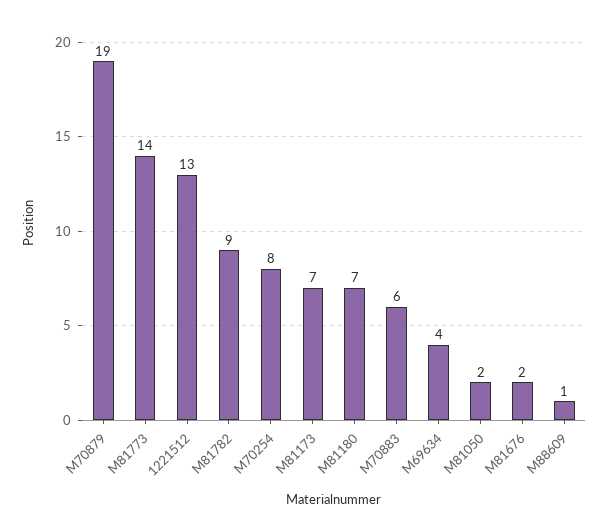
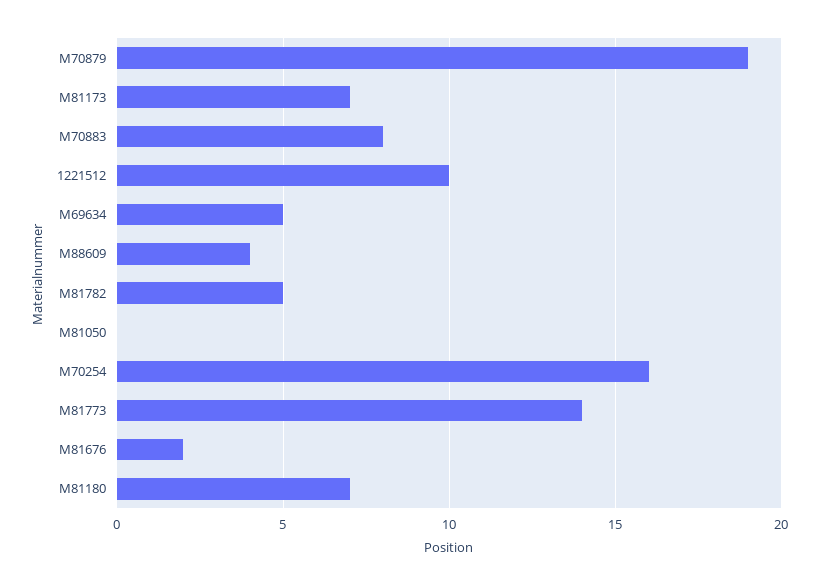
1221512: 13 -> 10
M81782: 9 -> 5
M70254: 8 -> 16
M70883: 6 -> 8
M69634: 4 -> 5
M81050: 2 -> 0
M88609: 1 -> 4

